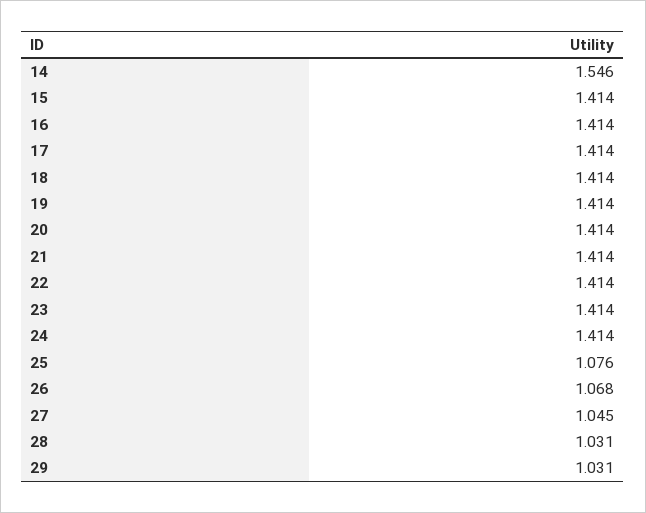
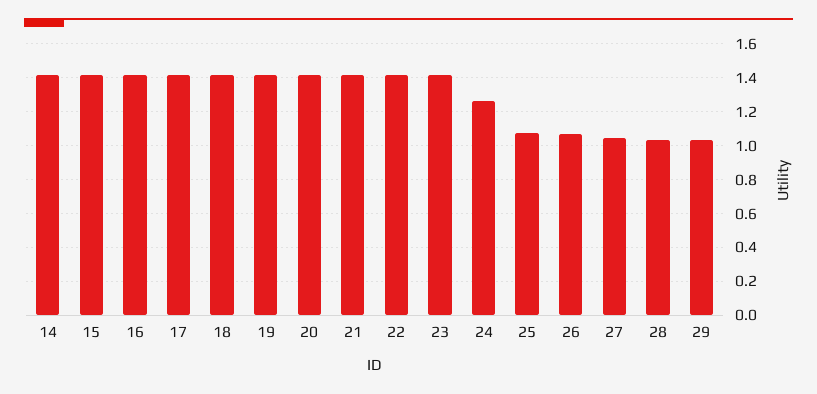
14: 1.546 -> 1.4
24: 1.414 -> 1.25

